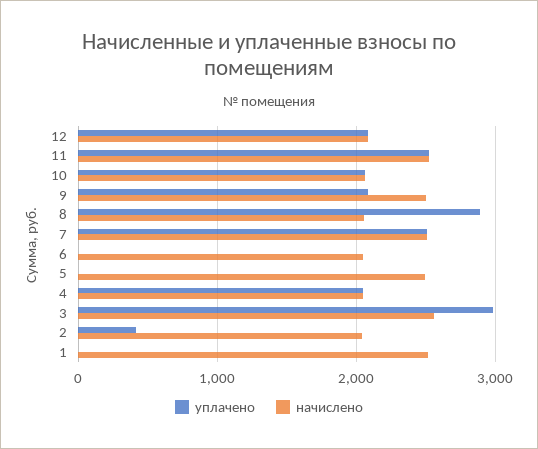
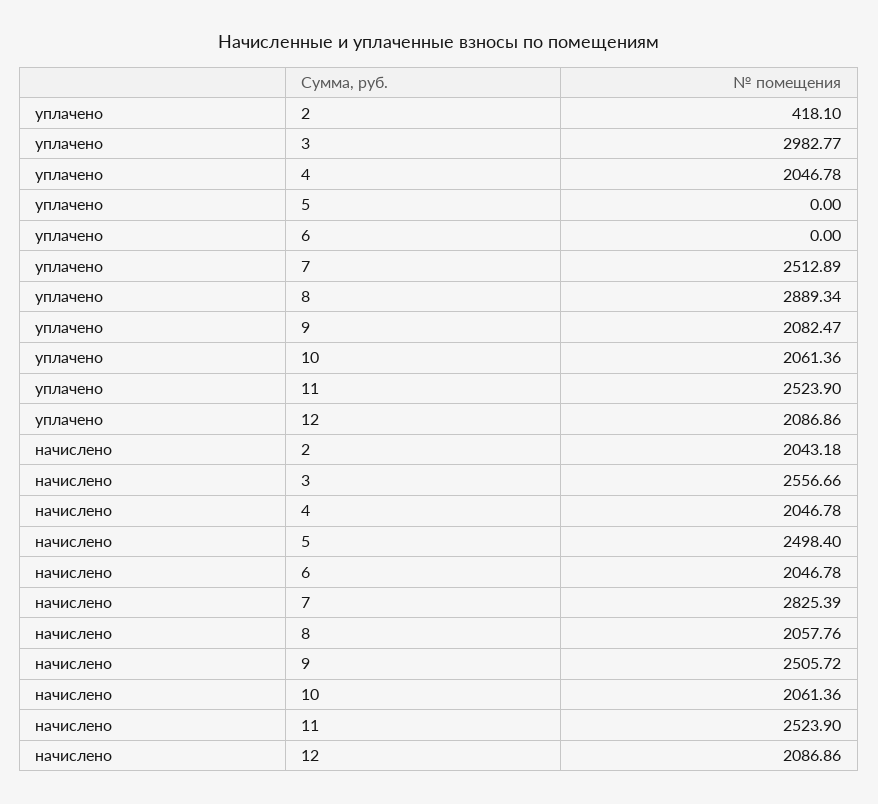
начислено, 7: 2500 -> 2825.39
уплачено, 1: 0 -> none
начислено, 1: 2500 -> none

